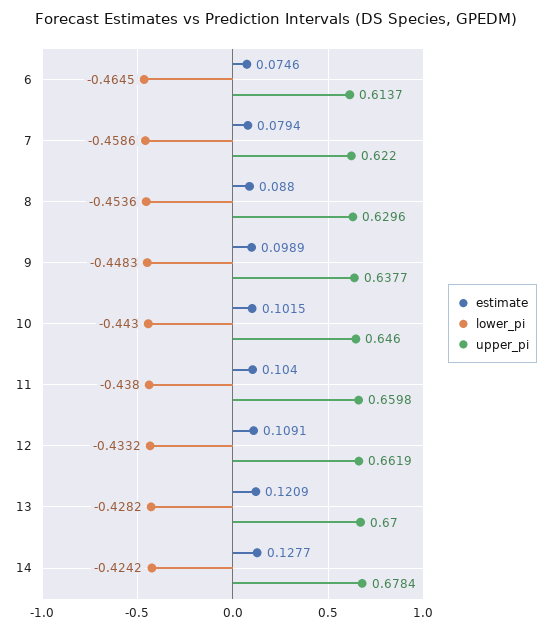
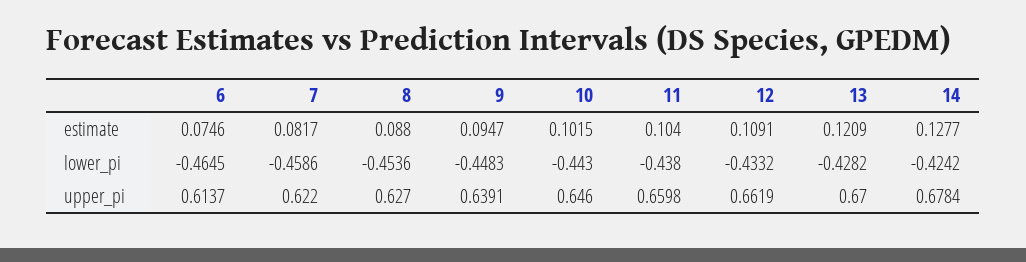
estimate, 7: 0.0794 -> 0.0817
upper_pi, 8: 0.6296 -> 0.627
estimate, 9: 0.0989 -> 0.0947
upper_pi, 9: 0.6377 -> 0.6391

